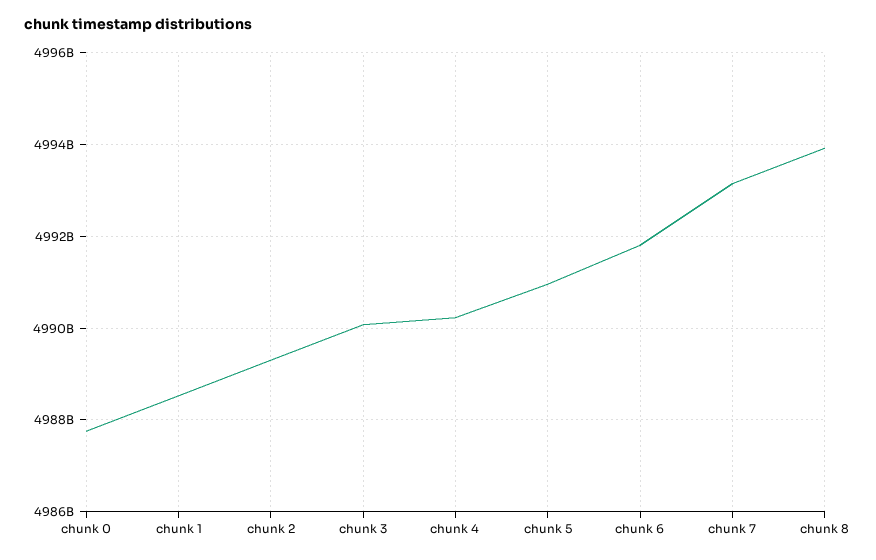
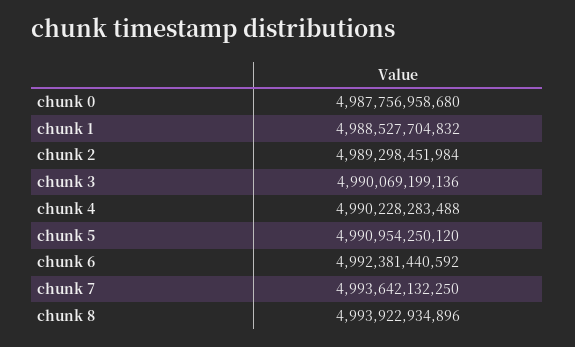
chunk 6: 4991800000000 -> 4992381440592
chunk 7: 4993200000000 -> 4993642132250

